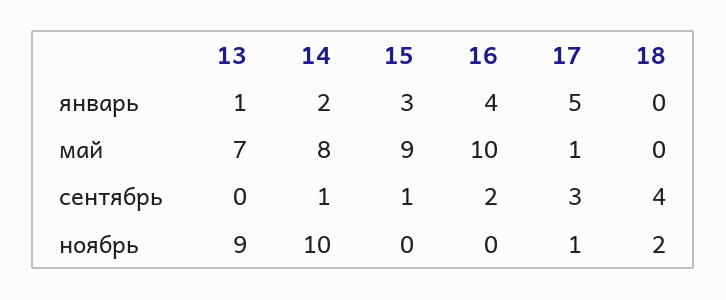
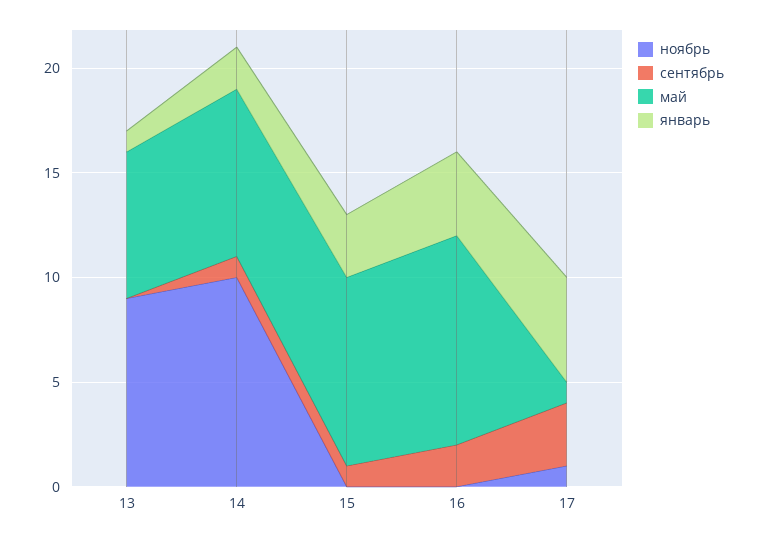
январь, 18: 0 -> none
май, 18: 0 -> none
сентябрь, 18: 4 -> none
ноябрь, 18: 2 -> none

